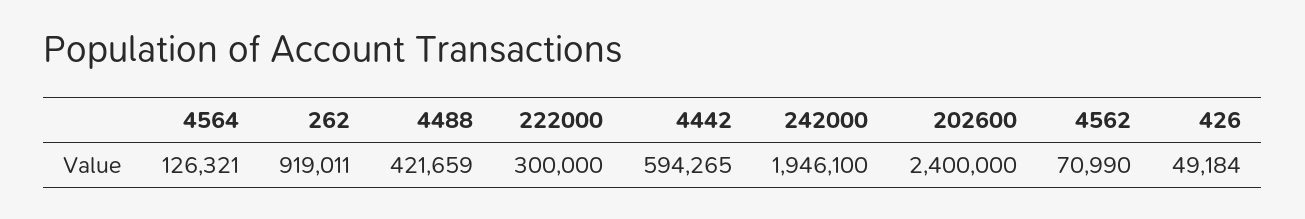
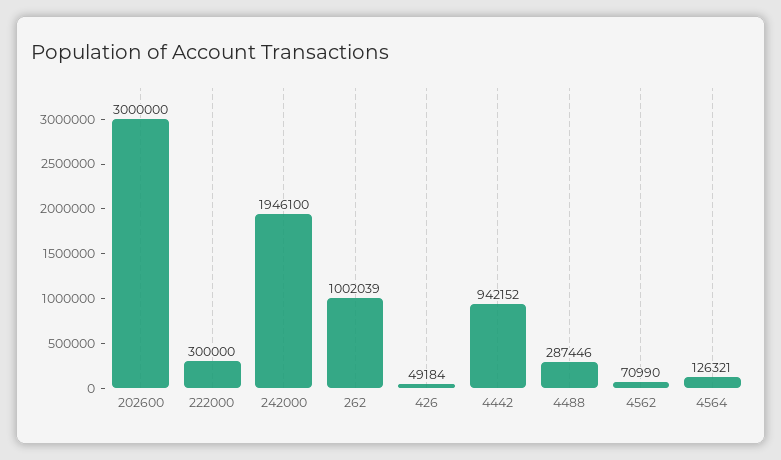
262: 919011 -> 1002039
4488: 421659 -> 287446
4442: 594265 -> 942152
202600: 2400000 -> 3000000

